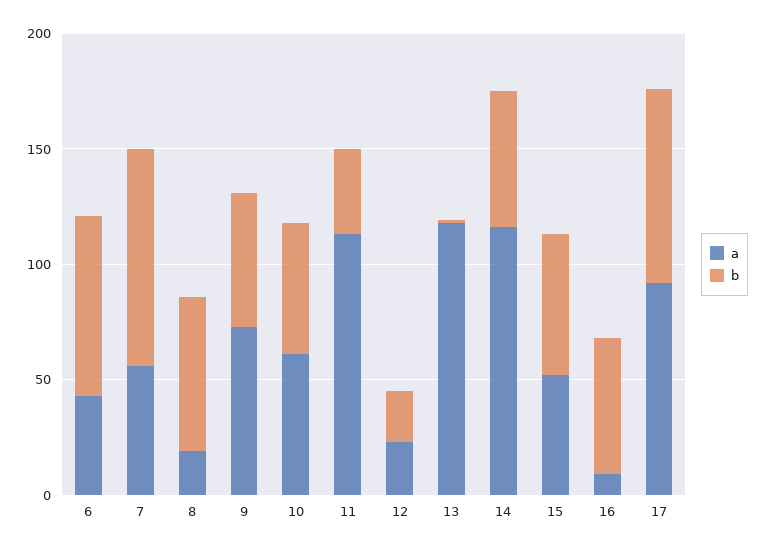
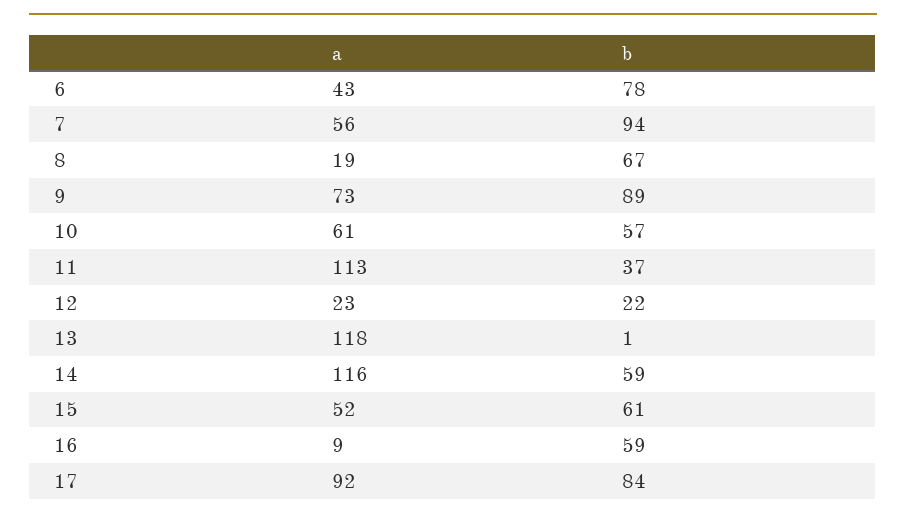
b, 9: 60 -> 89

